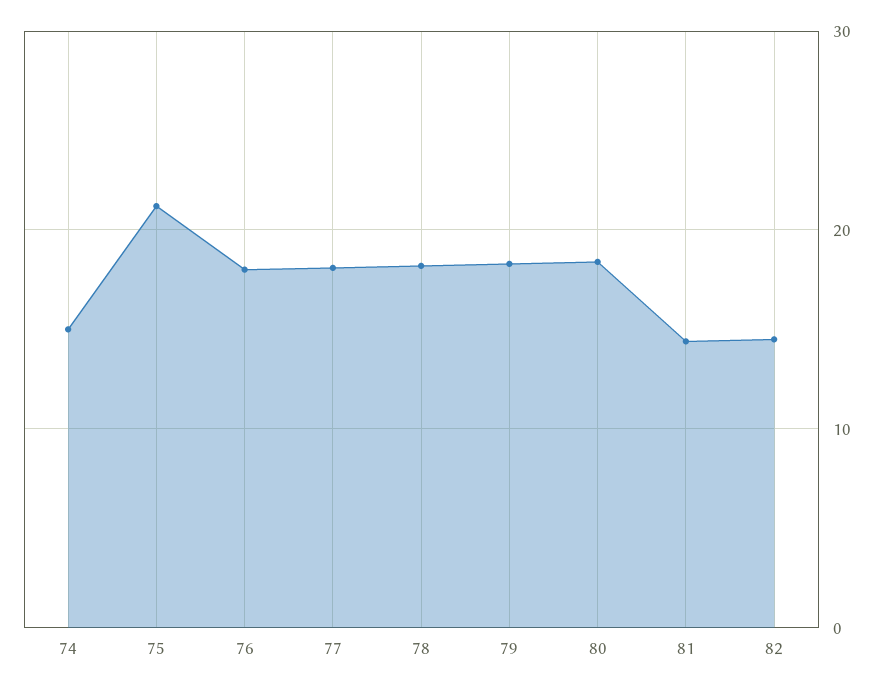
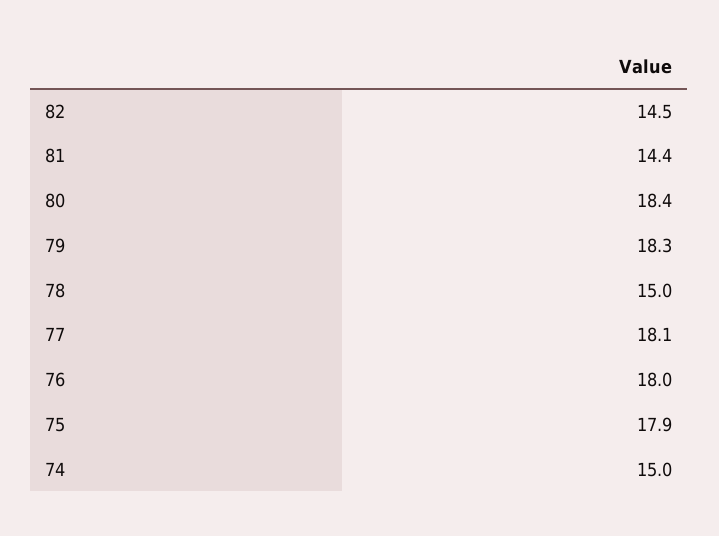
75: 21 -> 17.9
78: 18 -> 15

